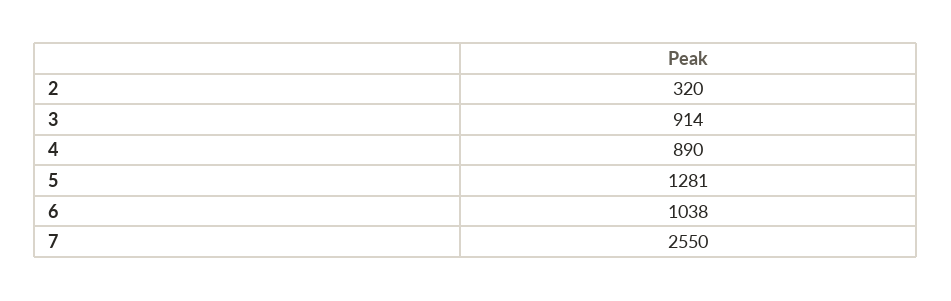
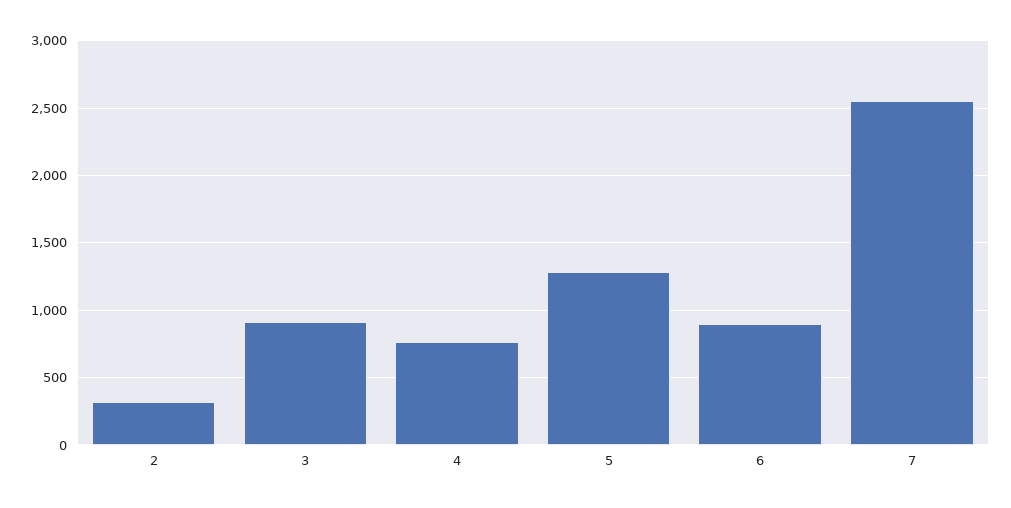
4: 890 -> 750
6: 1038 -> 900

